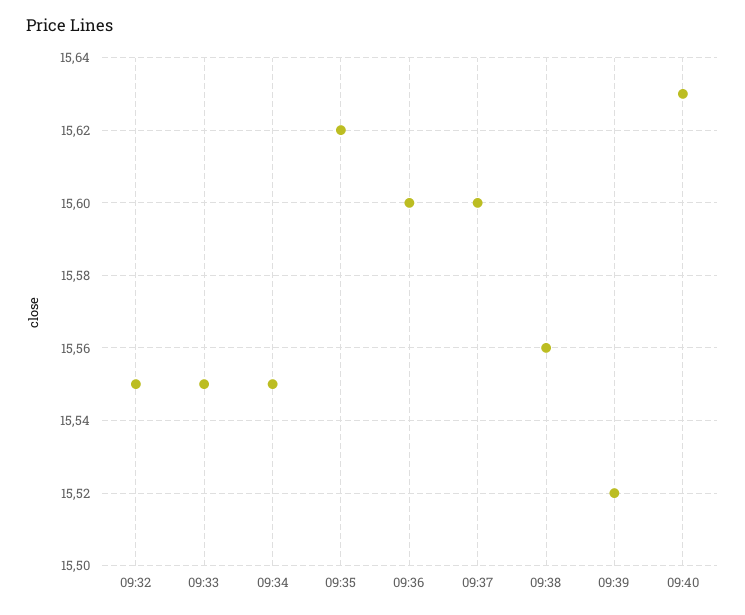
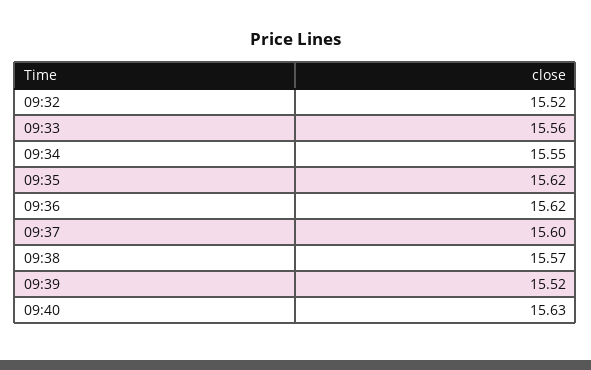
09:32: 15.55 -> 15.52
09:33: 15.55 -> 15.56
09:36: 15.6 -> 15.62
09:38: 15.56 -> 15.57

